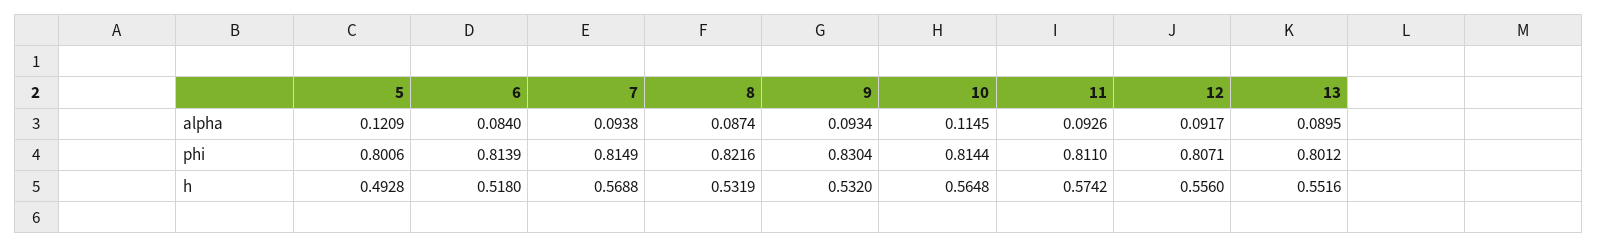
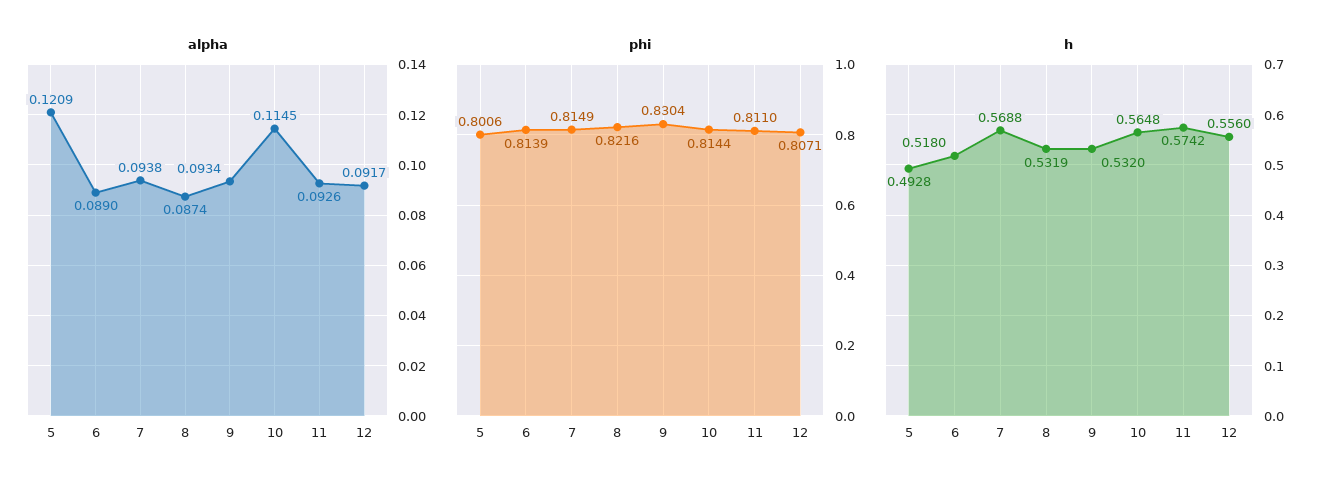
alpha, 6: 0.084 -> 0.089
alpha, 13: 0.0895 -> none
phi, 13: 0.8012 -> none
h, 13: 0.5516 -> none

